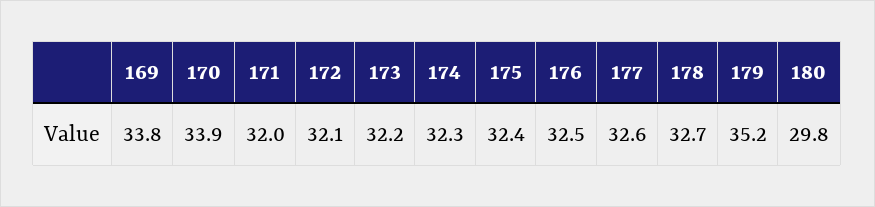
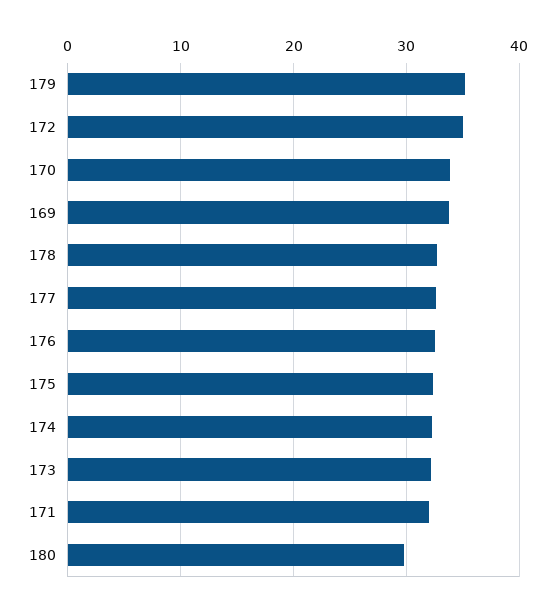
172: 32.1 -> 35

